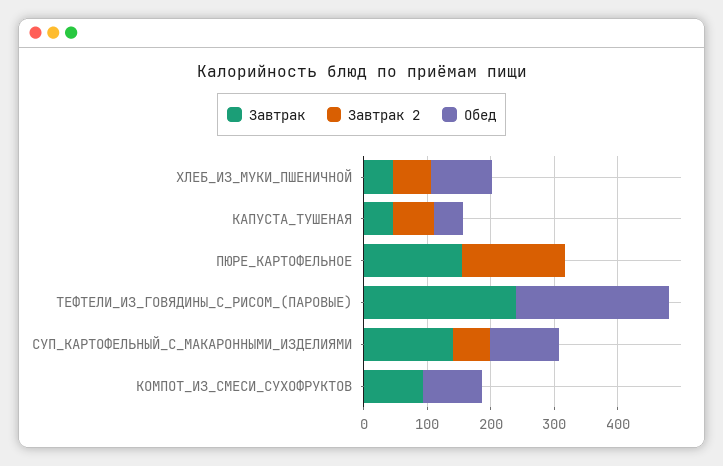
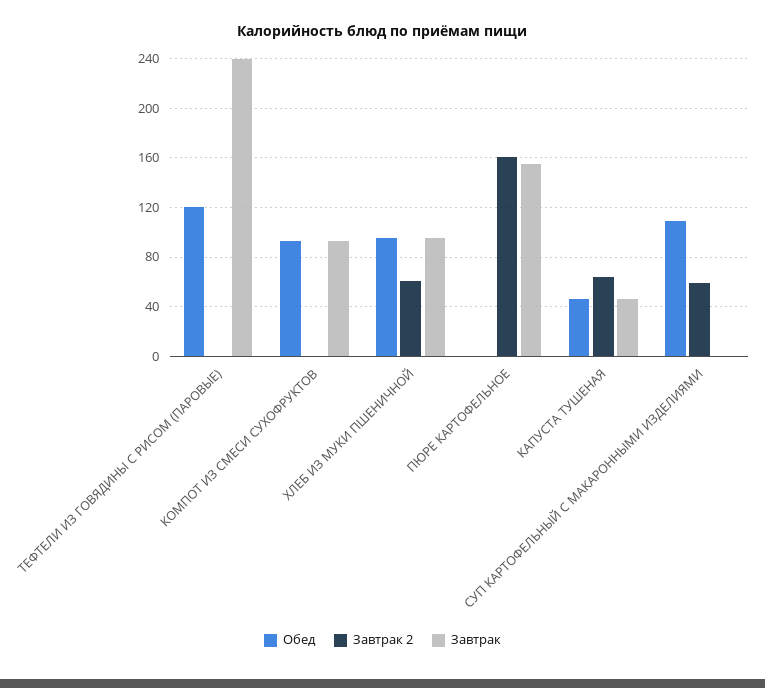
Завтрак, ХЛЕБ_ИЗ_МУКИ_ПШЕНИЧНОЙ: 40 -> 95
Обед, ТЕФТЕЛИ_ИЗ_ГОВЯДИНЫ_С_РИСОМ_(ПАРОВЫЕ): 240 -> 120
Завтрак, СУП_КАРТОФЕЛЬНЫЙ_С_МАКАРОННЫМИ_ИЗДЕЛИЯМИ: 140 -> 0

